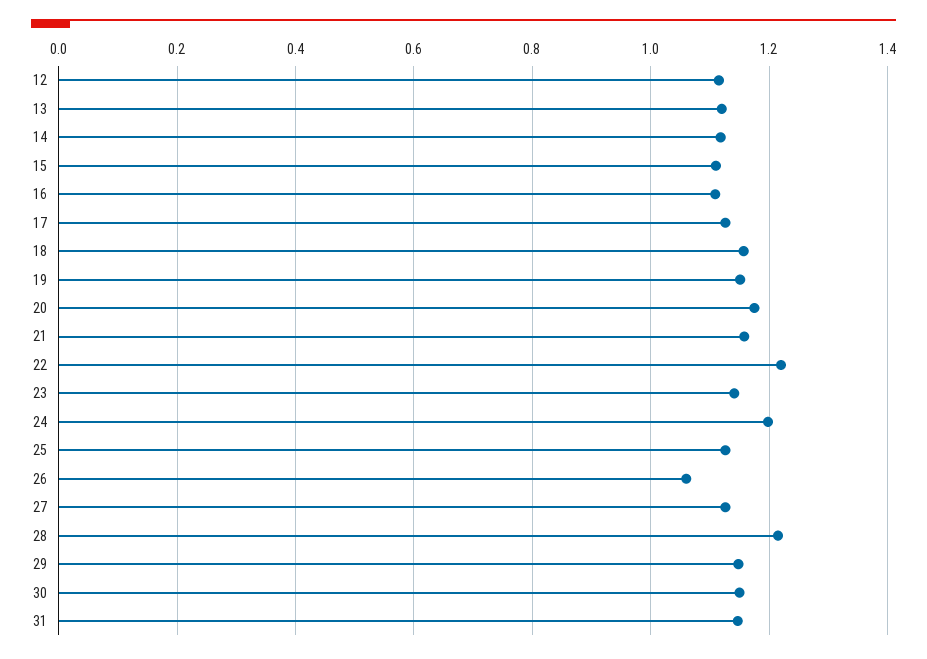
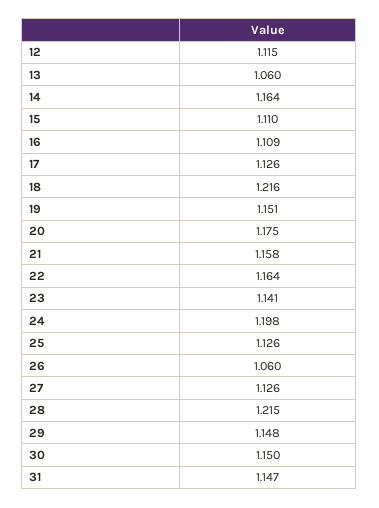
13: 1.12 -> 1.06
14: 1.12 -> 1.164
18: 1.16 -> 1.216
22: 1.22 -> 1.164

